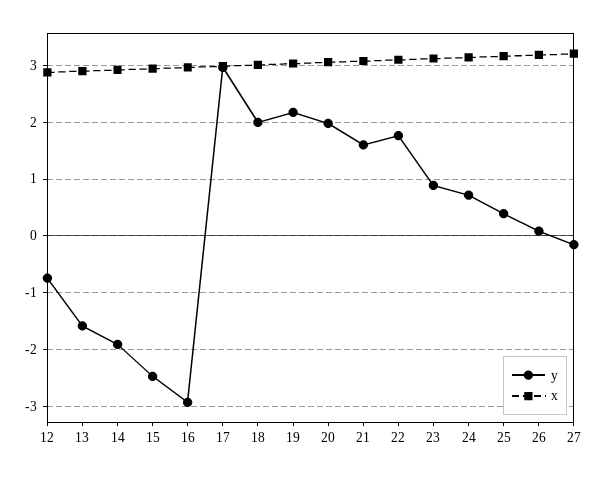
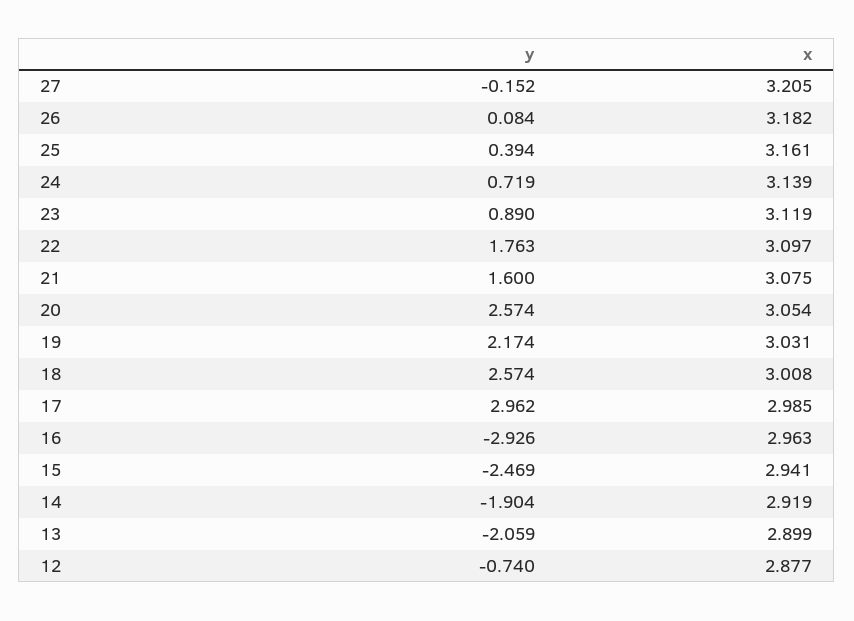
y, 13: -1.6 -> -2.059
y, 18: 2 -> 2.574
y, 20: 2 -> 2.574

